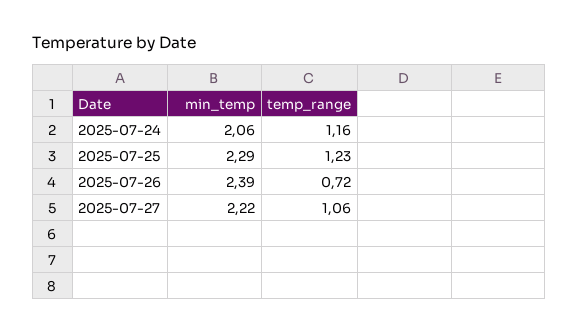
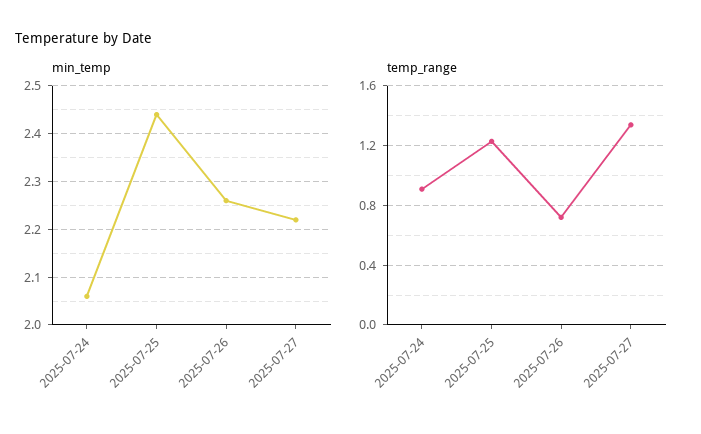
temp_range, 2025-07-24: 1.16 -> 0.9
min_temp, 2025-07-25: 2.29 -> 2.45
min_temp, 2025-07-26: 2.39 -> 2.25
temp_range, 2025-07-27: 1.06 -> 1.35

